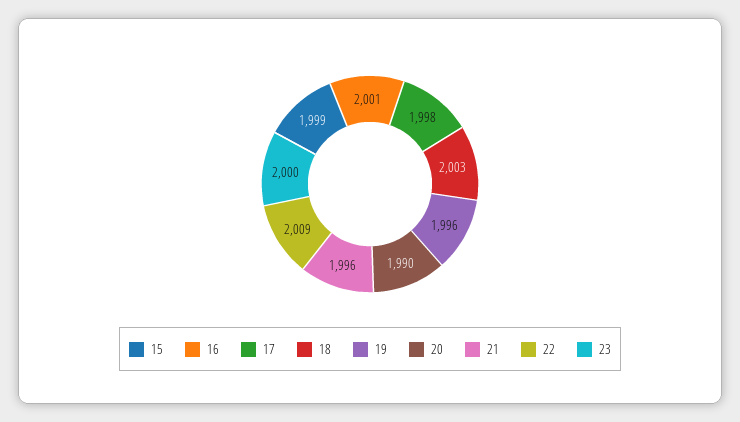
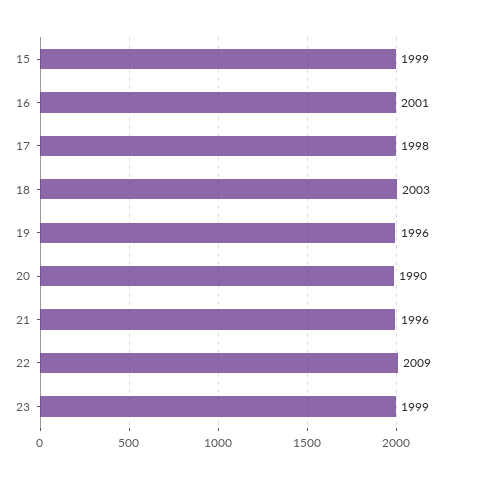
23: 2000 -> 1999

